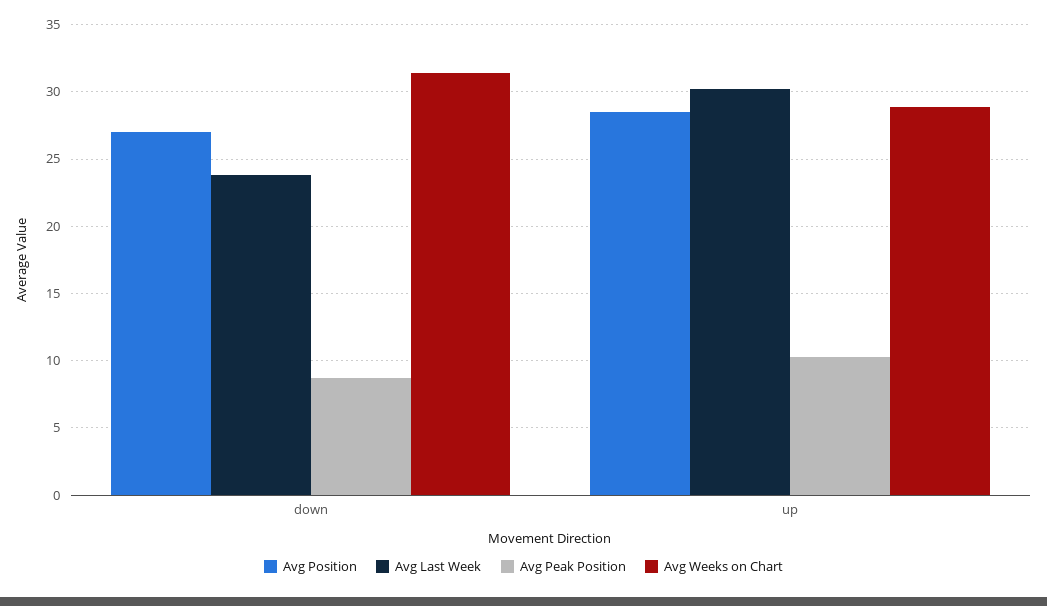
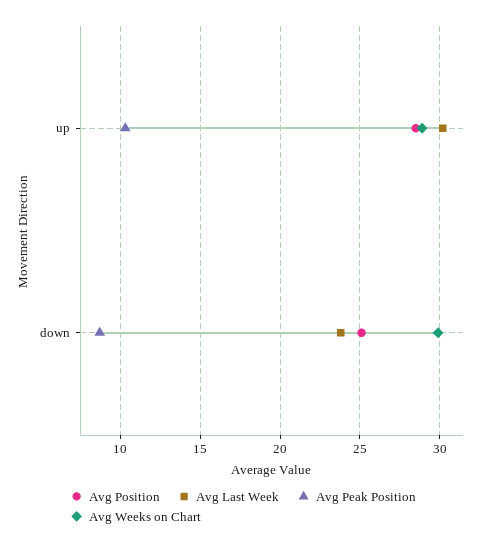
Avg Position, down: 27 -> 25
Avg Weeks on Chart, down: 31.5 -> 30

